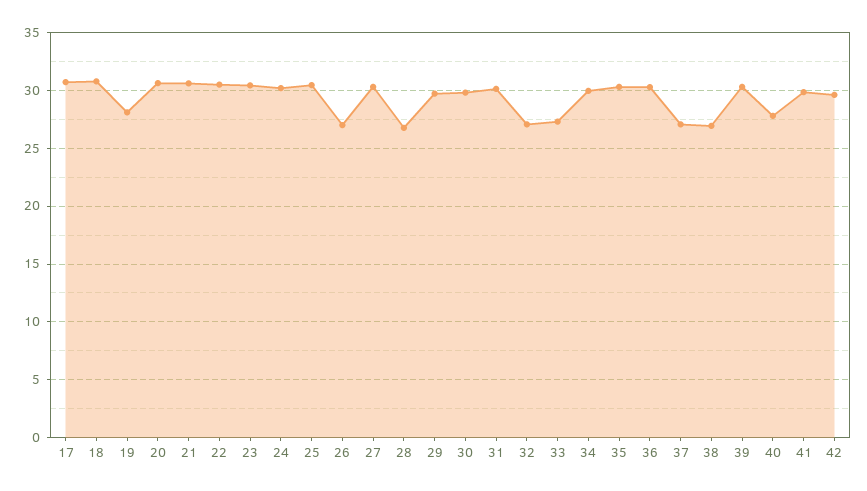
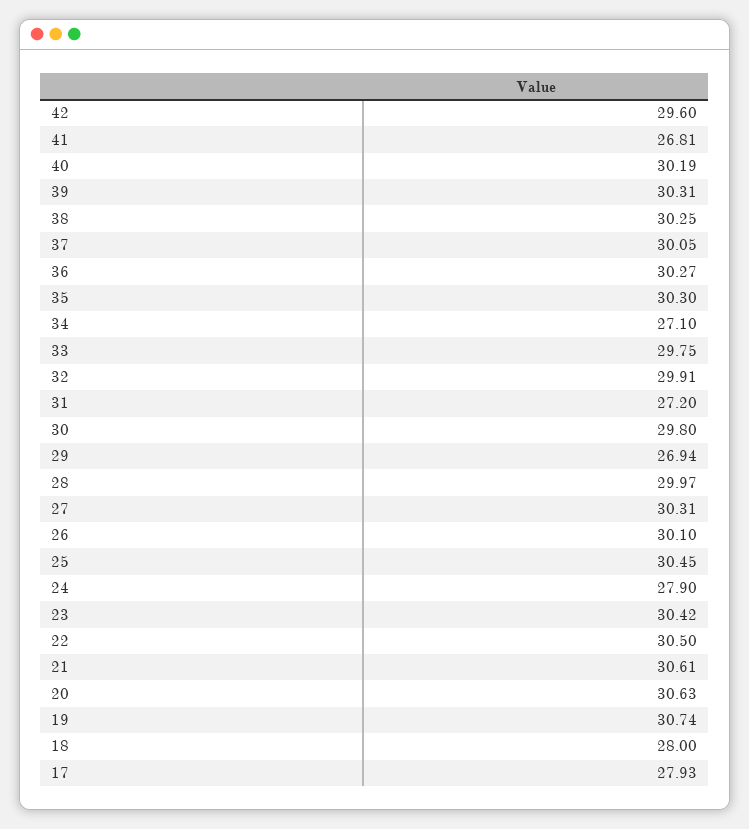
17: 31 -> 27.93
18: 31 -> 28
19: 28 -> 30.74
24: 30 -> 27.9
26: 27 -> 30.1
28: 27 -> 29.97
29: 30 -> 26.94
31: 30 -> 27.2
32: 27 -> 29.91
33: 27 -> 29.75
34: 30 -> 27.1
37: 27 -> 30.05
38: 27 -> 30.25
40: 28 -> 30.19
41: 30 -> 26.81

